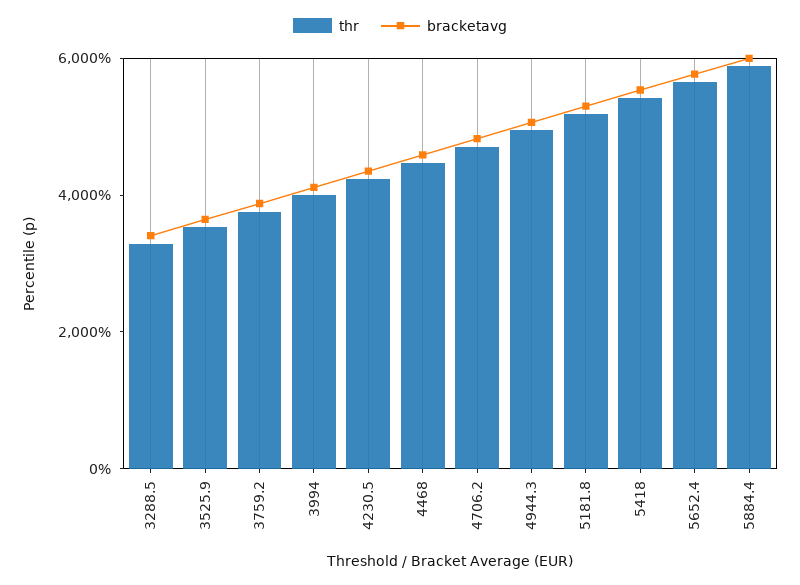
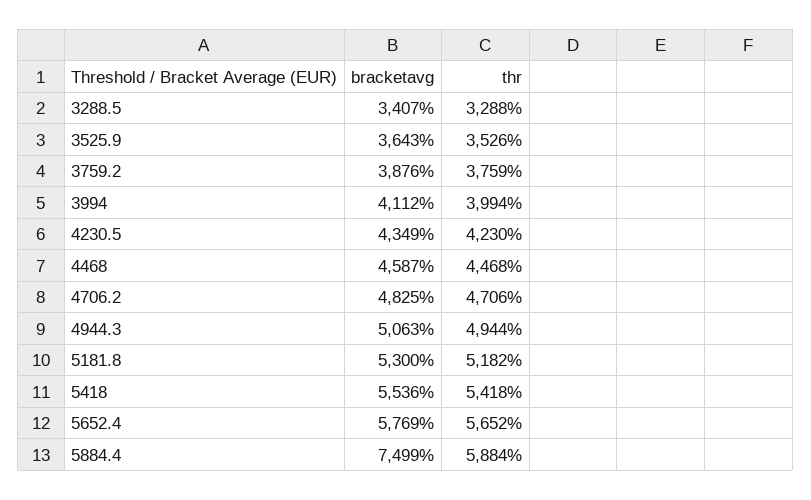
bracketavg, 5884.4: 6000 -> 7499

